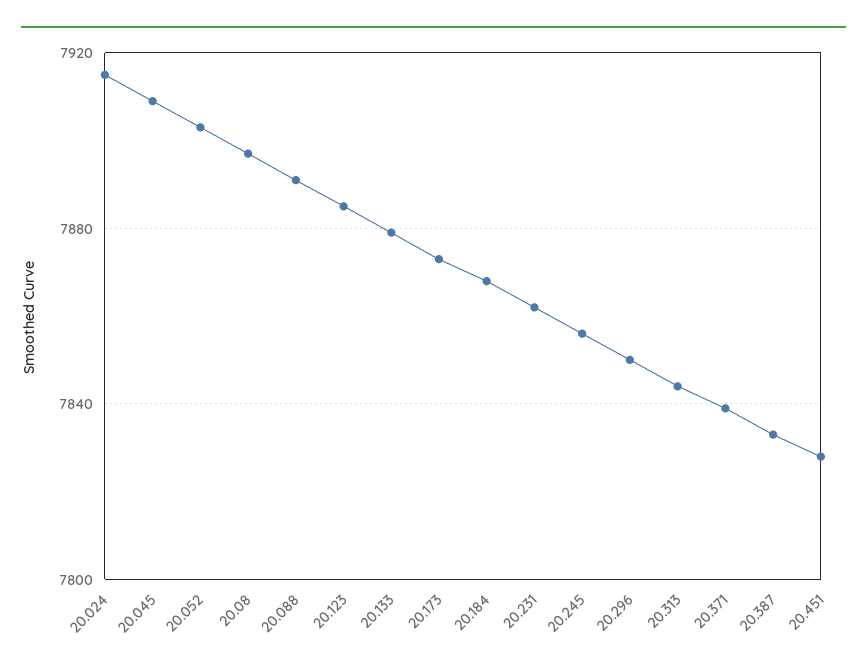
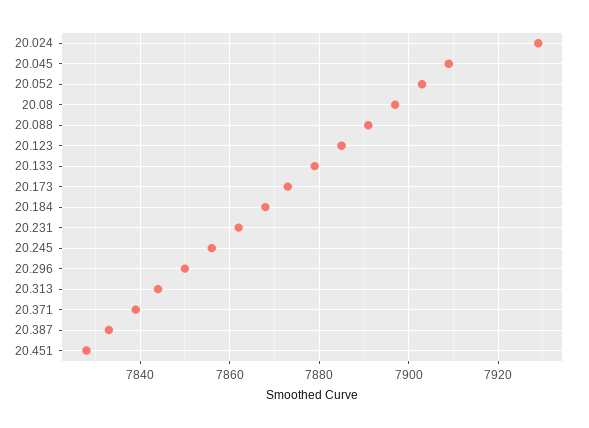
20.024: 7915 -> 7930

